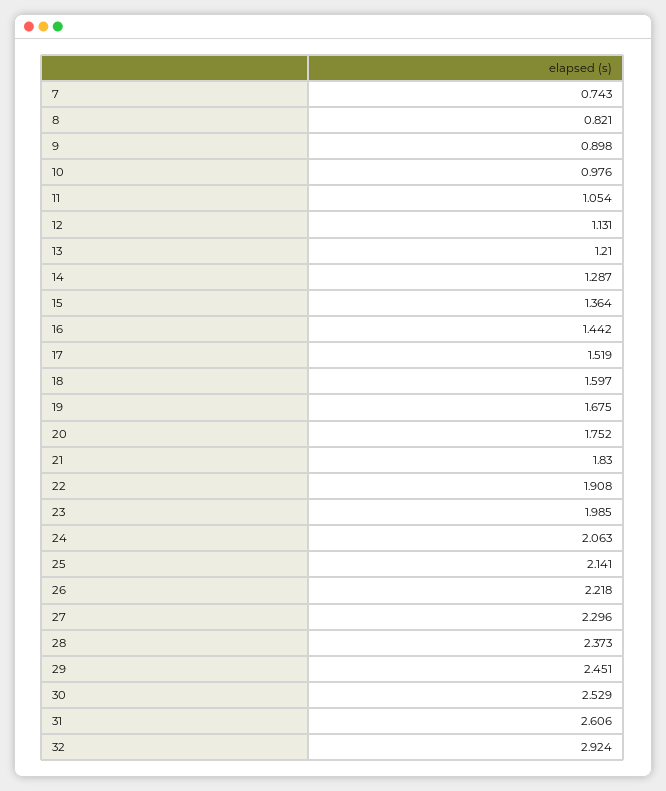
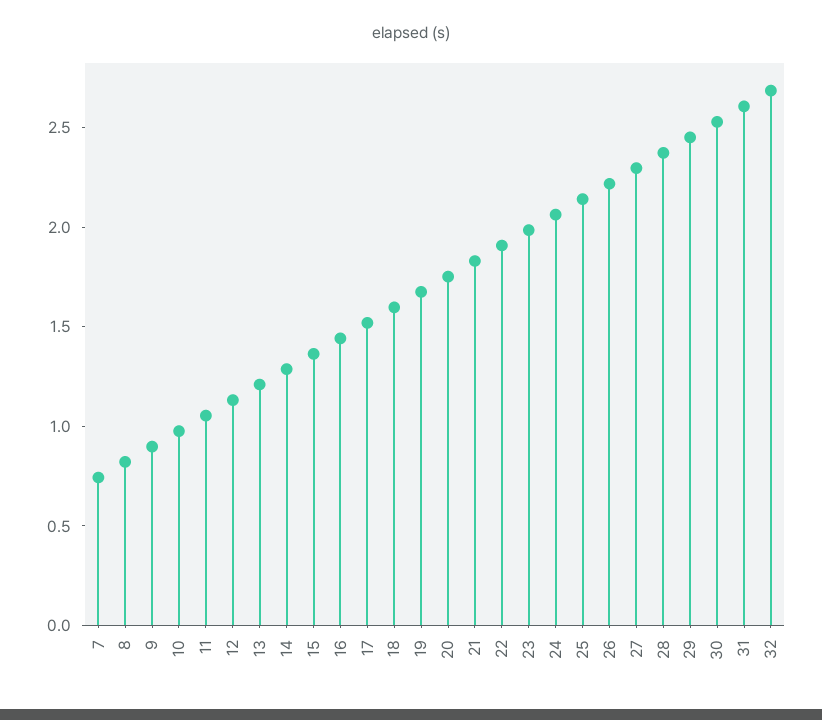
32: 2.924 -> 2.7

